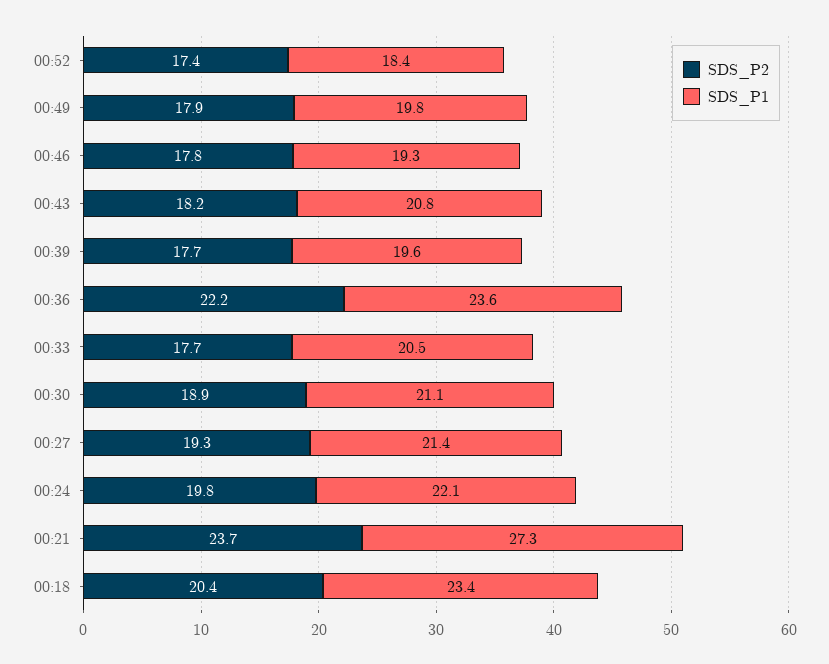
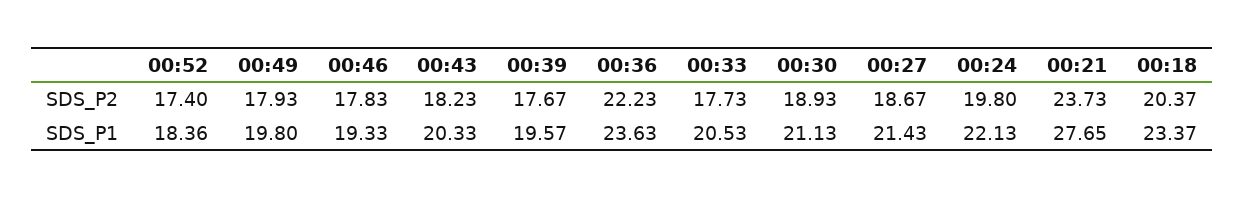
SDS_P1, 00:43: 20.8 -> 20.33
SDS_P2, 00:27: 19.3 -> 18.67
SDS_P1, 00:21: 27.3 -> 27.65

